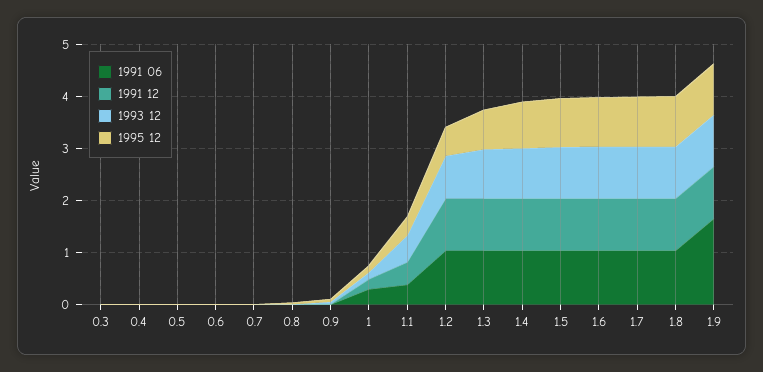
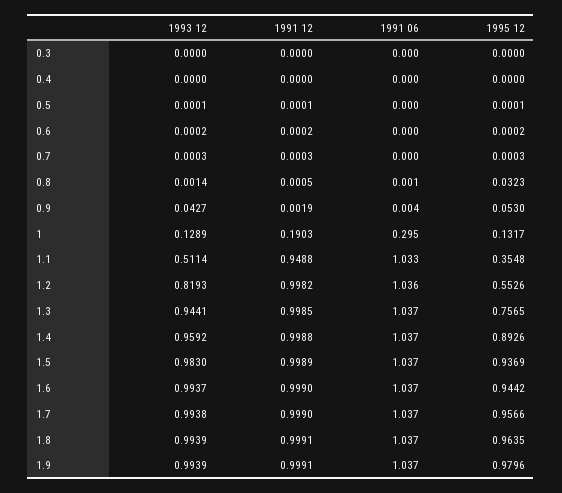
1991 06, 1.1: 0.4 -> 1.033
1991 12, 1.1: 0.4 -> 0.9488
1991 06, 1.9: 1.6 -> 1.037

